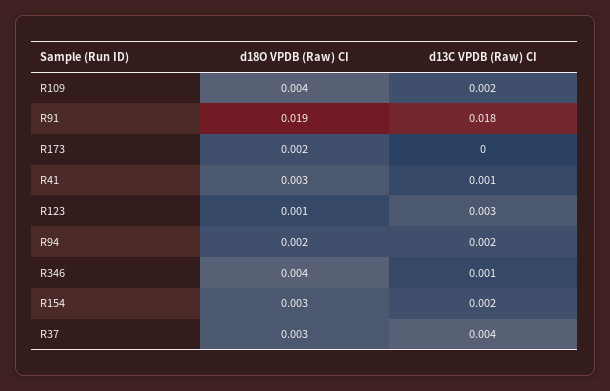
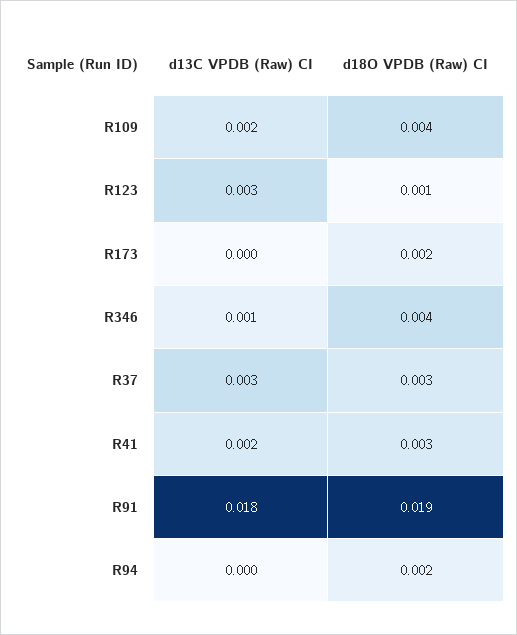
d13C VPDB (Raw) CI, R41: 0.001 -> 0.002
d13C VPDB (Raw) CI, R94: 0.002 -> 0
d18O VPDB (Raw) CI, R154: 0.003 -> none
d13C VPDB (Raw) CI, R154: 0.002 -> none
d13C VPDB (Raw) CI, R37: 0.004 -> 0.003

